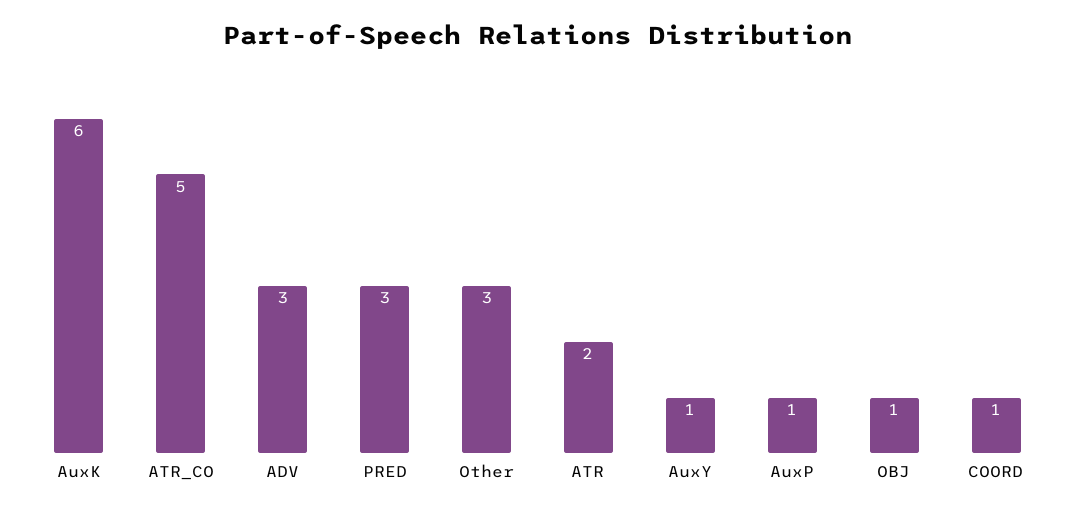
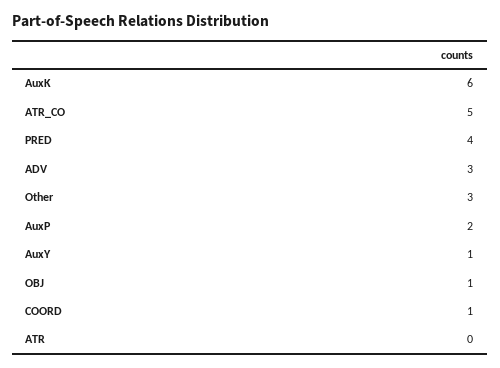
PRED: 3 -> 4
ATR: 2 -> 0
AuxP: 1 -> 2

